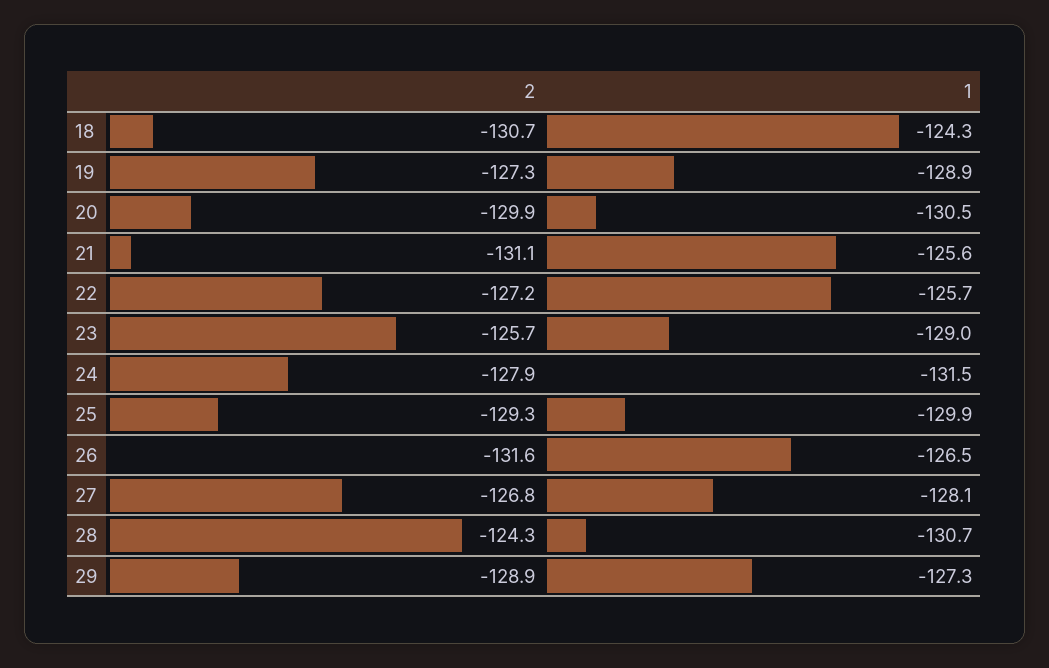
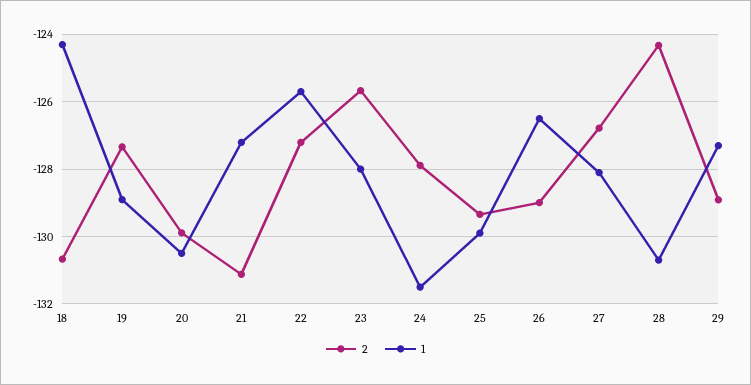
1, 21: -125.6 -> -127.2
1, 23: -129 -> -128
2, 26: -131.6 -> -129

